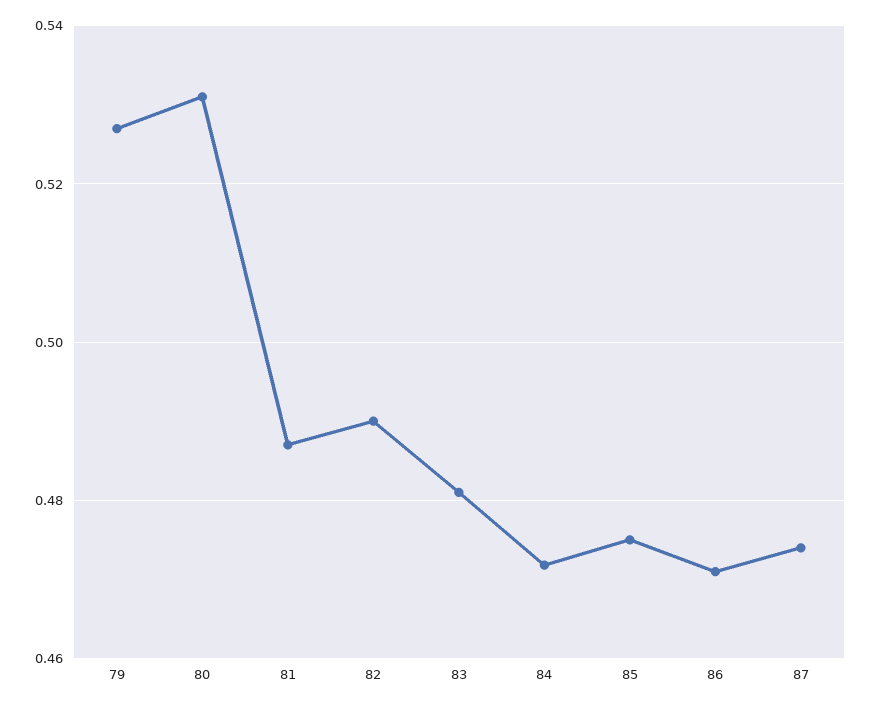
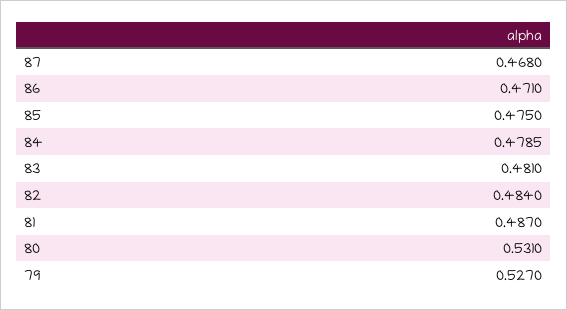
82: 0.49 -> 0.484
84: 0.472 -> 0.4785
87: 0.474 -> 0.468

